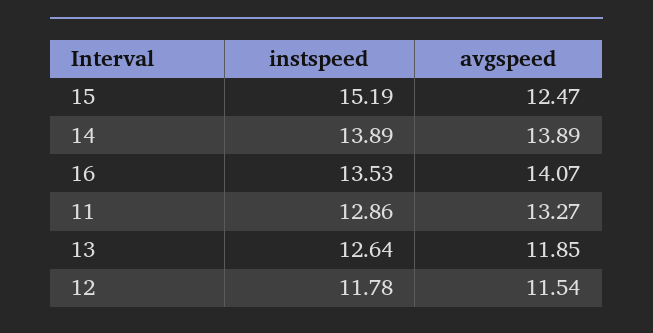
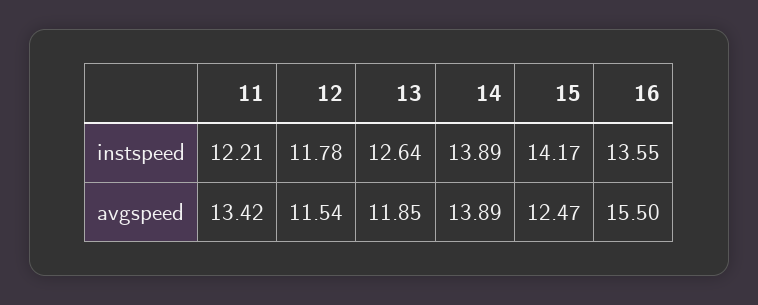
instspeed, 15: 15.19 -> 14.17
instspeed, 16: 13.53 -> 13.55
avgspeed, 16: 14.07 -> 15.5
instspeed, 11: 12.86 -> 12.21
avgspeed, 11: 13.27 -> 13.42

